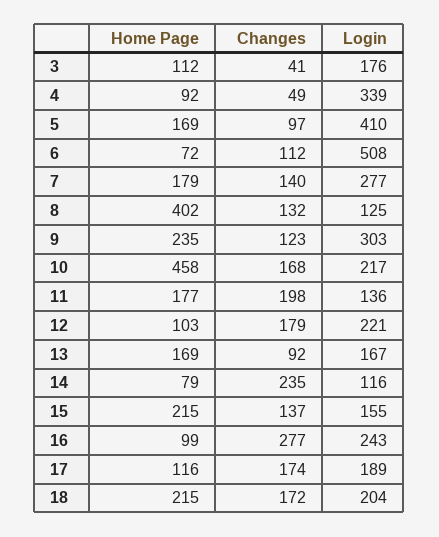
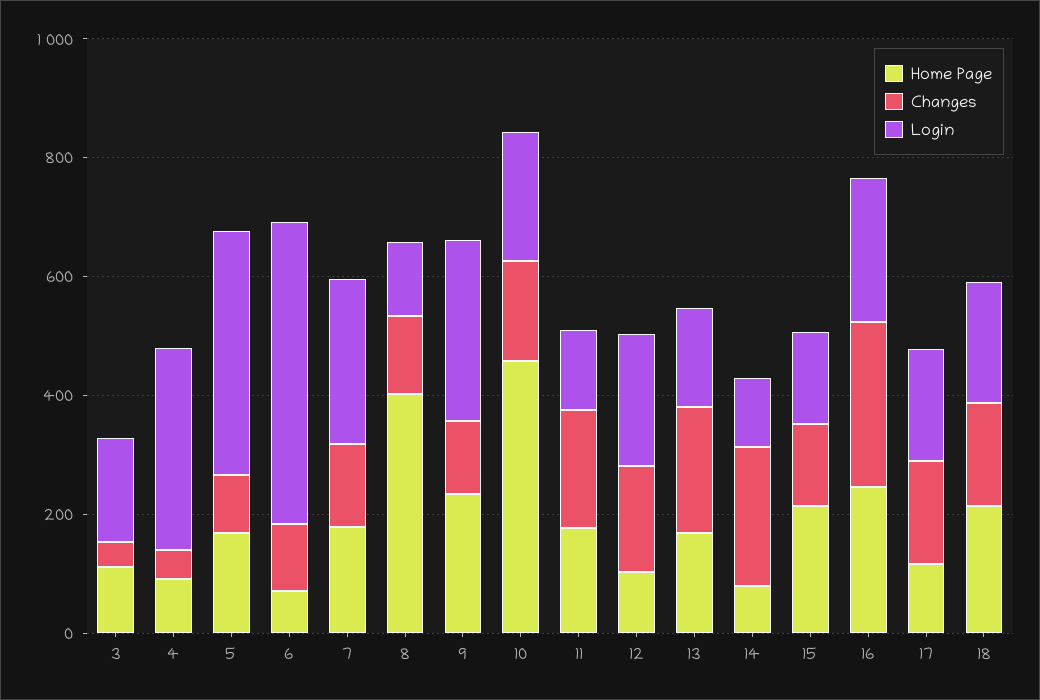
Changes, 13: 92 -> 200
Home Page, 16: 99 -> 250

